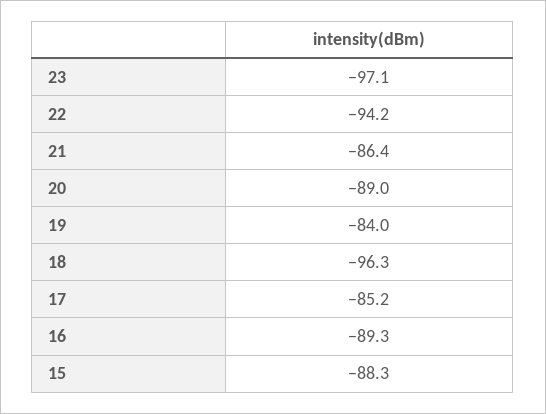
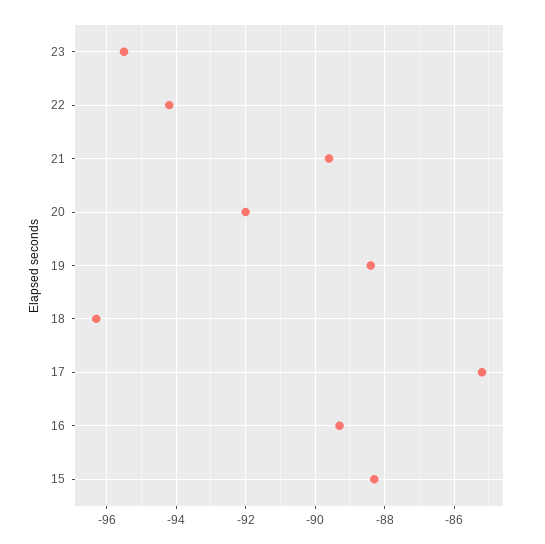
23: -97.1 -> -95.5
21: -86.4 -> -89.5
20: -89 -> -92
19: -84 -> -88.5

